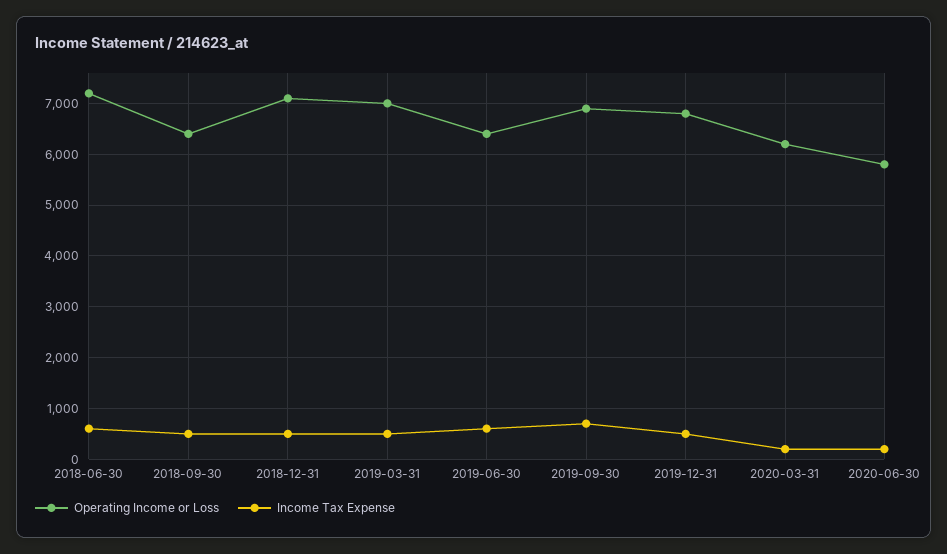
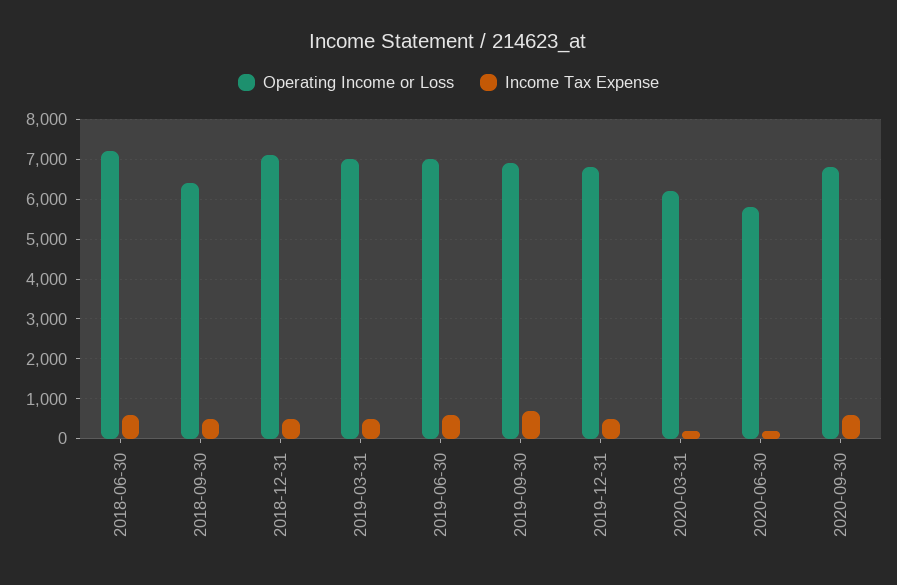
Operating Income or Loss, 2019-06-30: 6400 -> 7000
Operating Income or Loss, 2020-09-30: none -> 6800
Income Tax Expense, 2020-09-30: none -> 600

